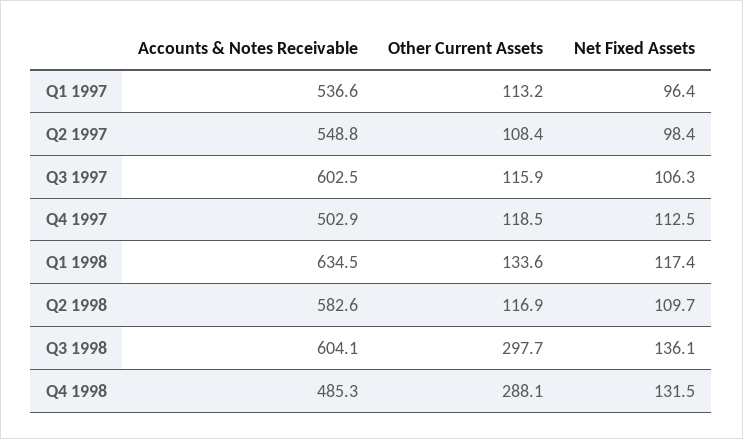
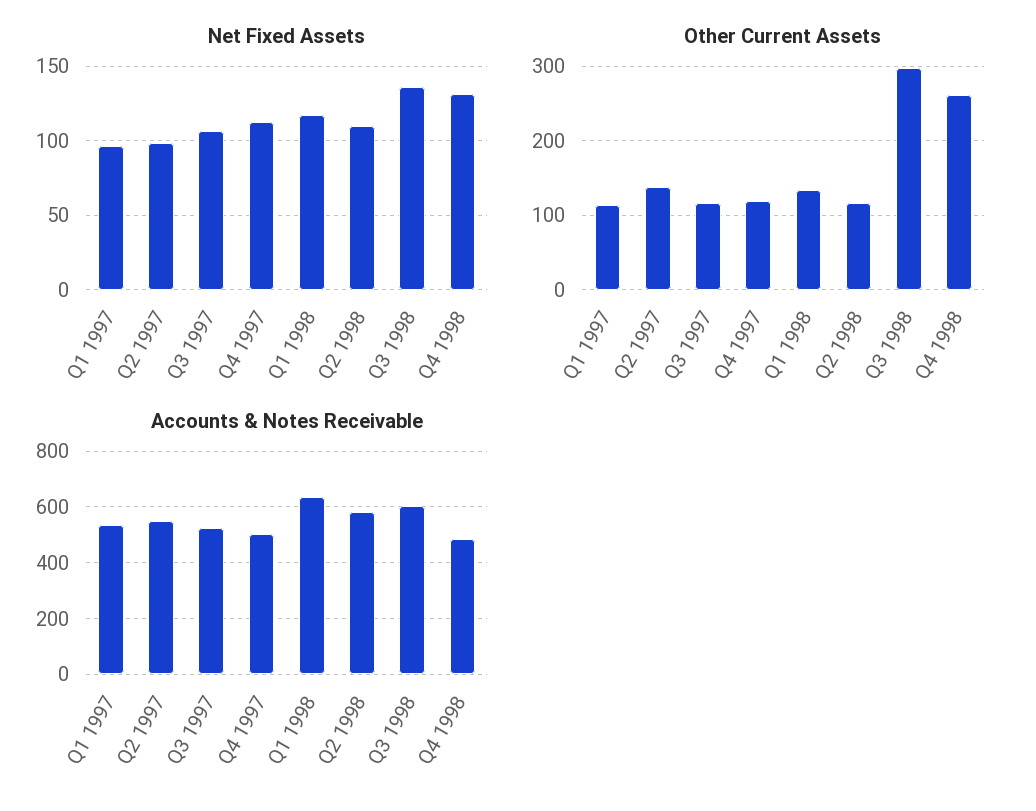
Other Current Assets, Q2 1997: 108.4 -> 140
Accounts & Notes Receivable, Q3 1997: 602.5 -> 525
Other Current Assets, Q4 1998: 288.1 -> 260

